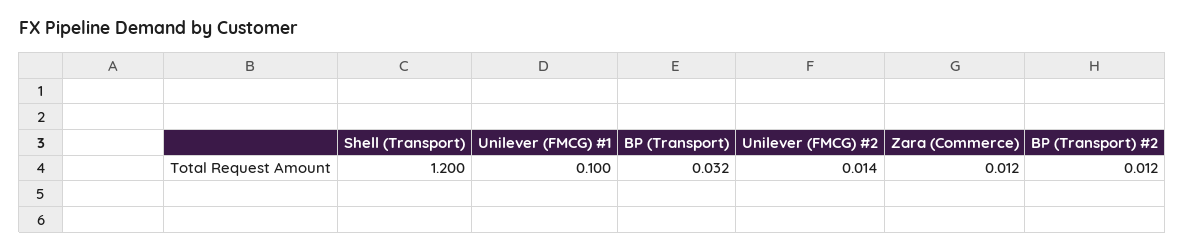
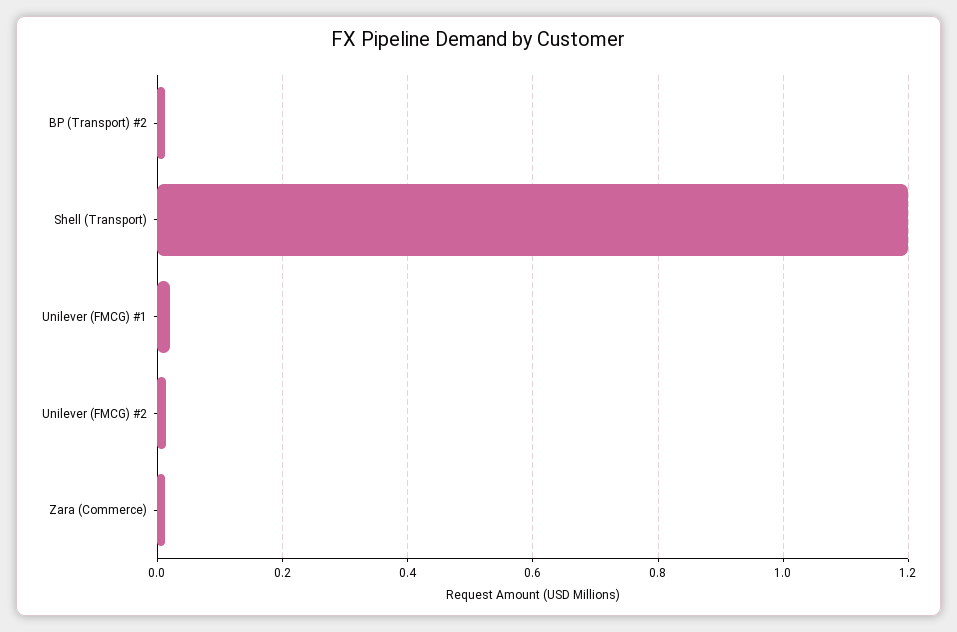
Unilever (FMCG) #1: 0.1 -> 0.02
BP (Transport): 0.032 -> none

